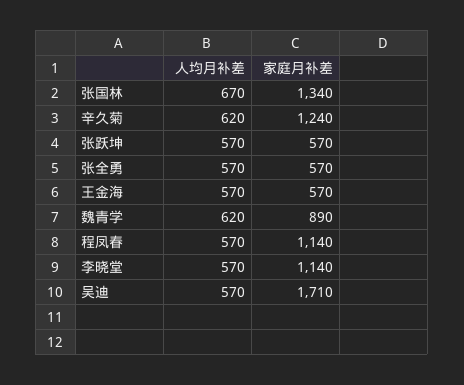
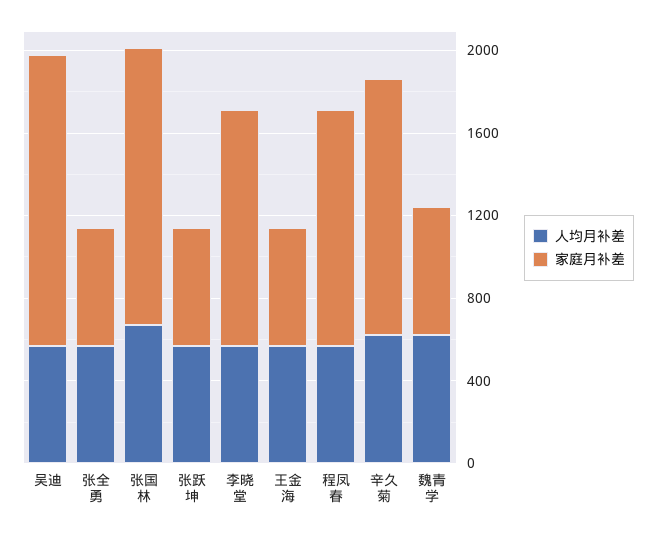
家庭月补差, 魏青学: 890 -> 600
家庭月补差, 吴迪: 1710 -> 1400

